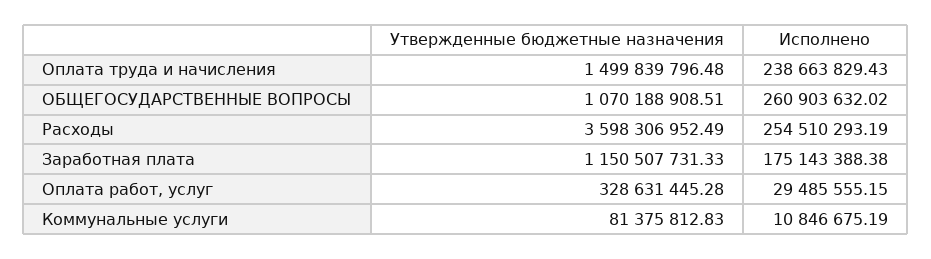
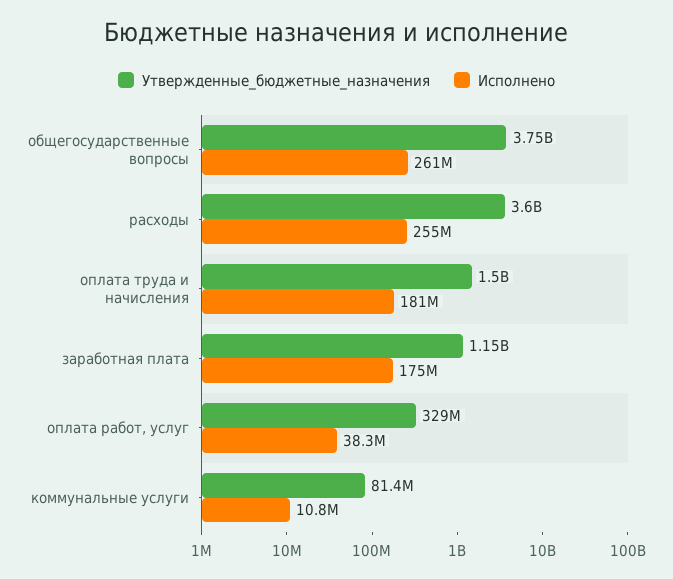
Исполнено, Оплата труда и начисления: 238663829.43 -> 181000000
Утвержденные бюджетные назначения, ОБЩЕГОСУДАРСТВЕННЫЕ ВОПРОСЫ: 1070188908.51 -> 3750000000
Исполнено, Оплата работ, услуг: 29485555.15 -> 38300000

